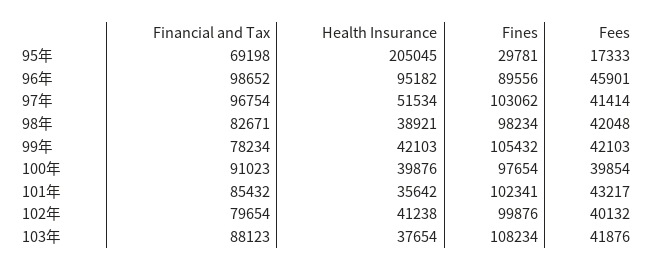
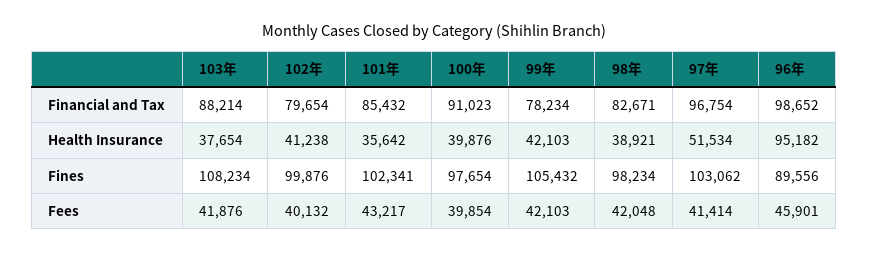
Financial and Tax, 95年: 69198 -> none
Health Insurance, 95年: 205045 -> none
Fines, 95年: 29781 -> none
Fees, 95年: 17333 -> none
Financial and Tax, 103年: 88123 -> 88214

